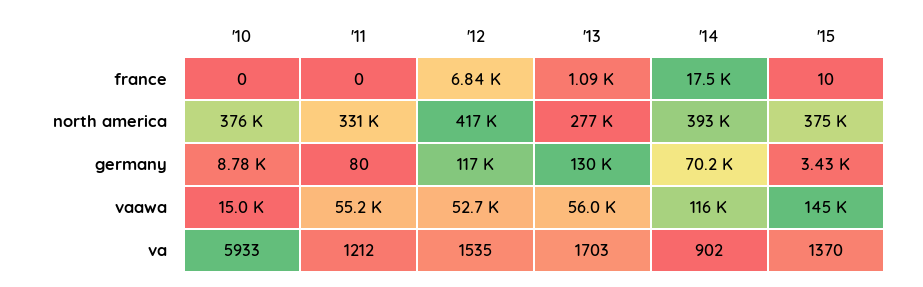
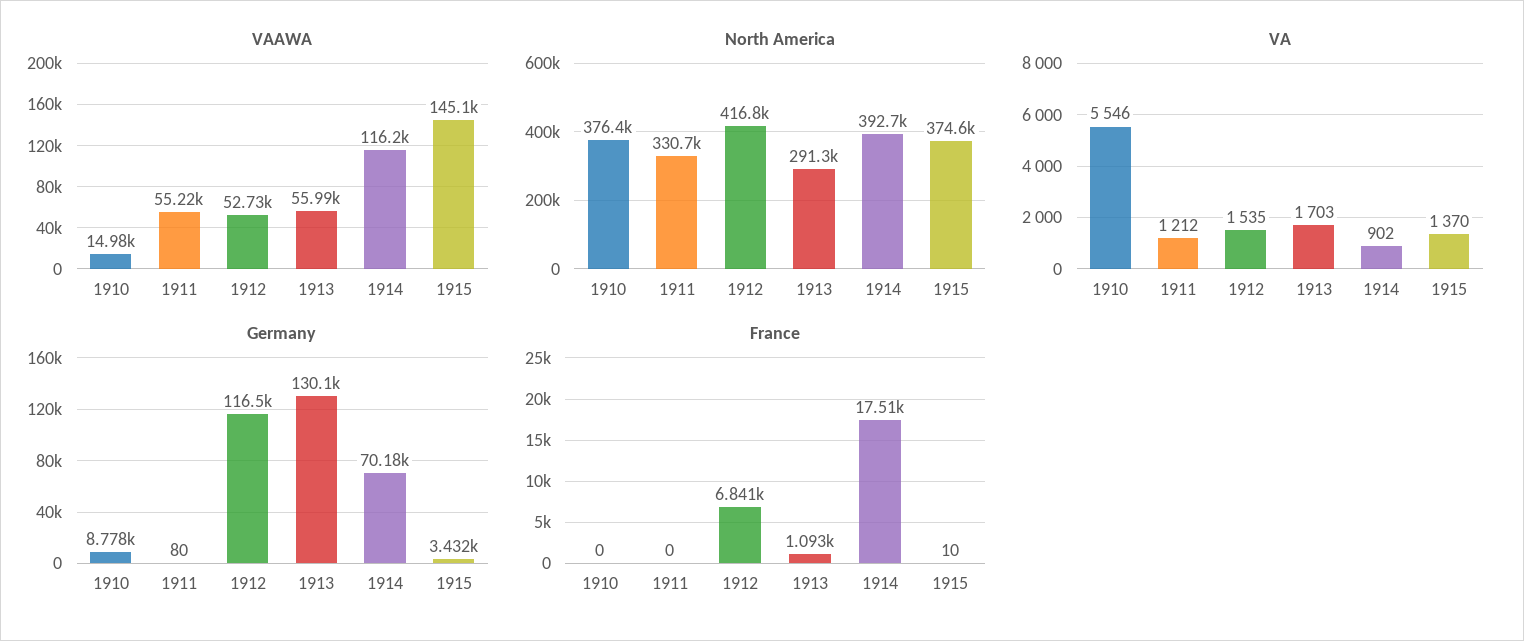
north america, '13: 277000 -> 291300
va, '10: 5933 -> 5546

